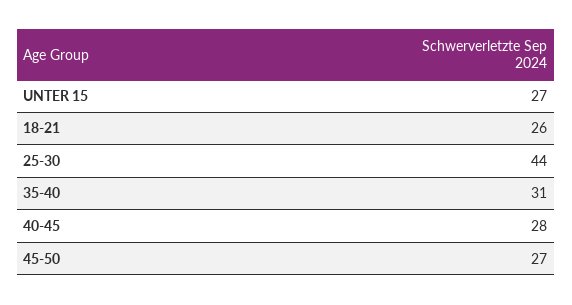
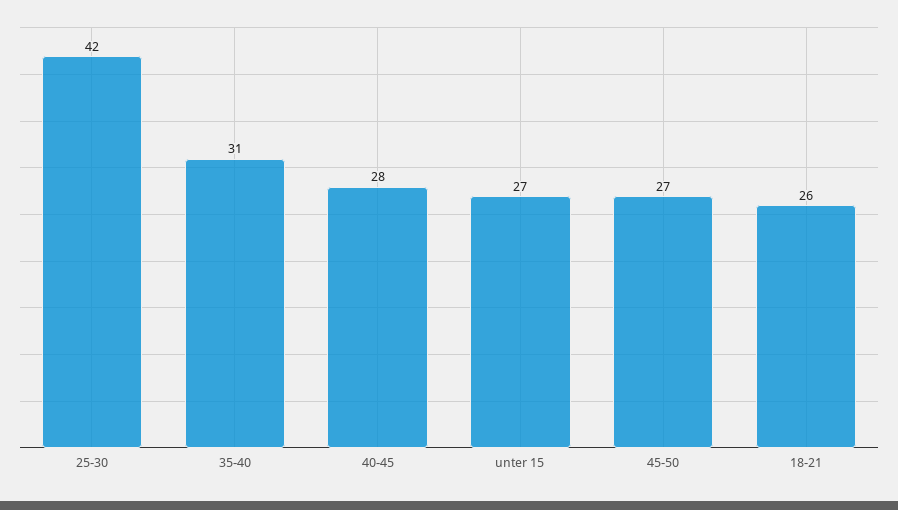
25-30: 44 -> 42

